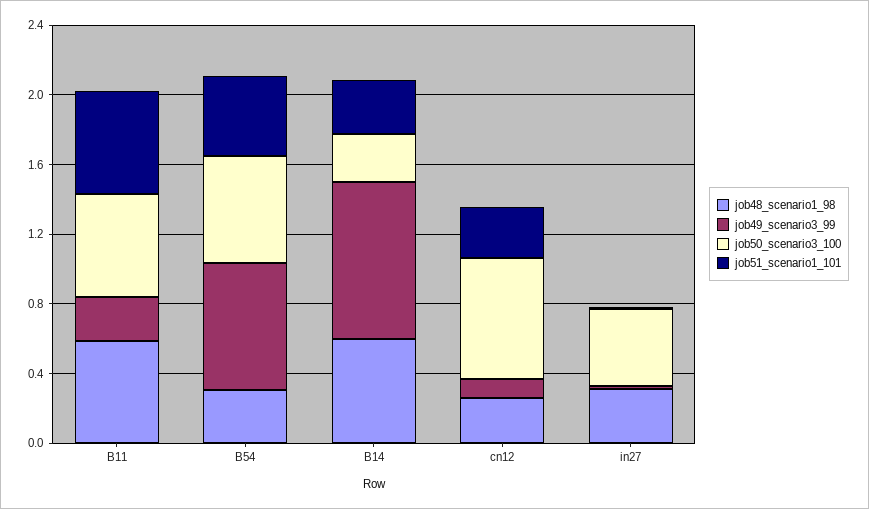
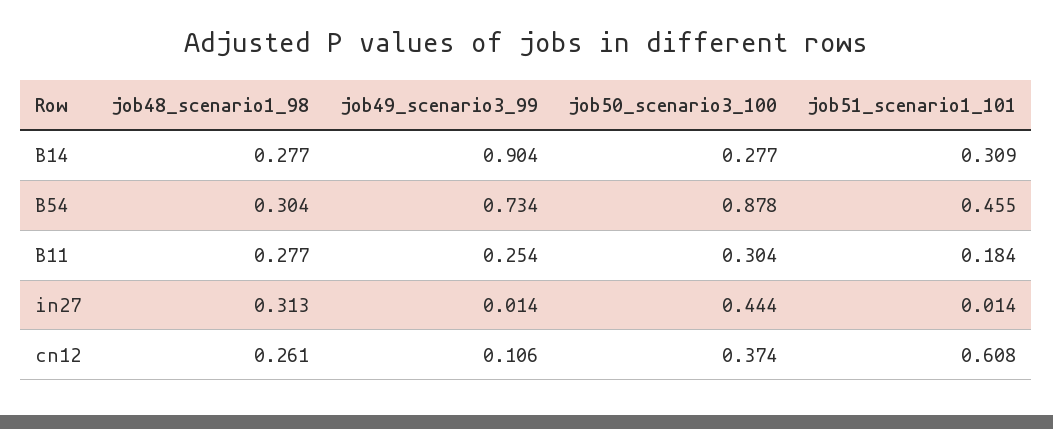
job48_scenario1_98, B11: 0.6 -> 0.277
job50_scenario3_100, B11: 0.6 -> 0.304
job51_scenario1_101, B11: 0.6 -> 0.184
job50_scenario3_100, B54: 0.6 -> 0.878
job48_scenario1_98, B14: 0.6 -> 0.277
job50_scenario3_100, cn12: 0.7 -> 0.374
job51_scenario1_101, cn12: 0.3 -> 0.608

